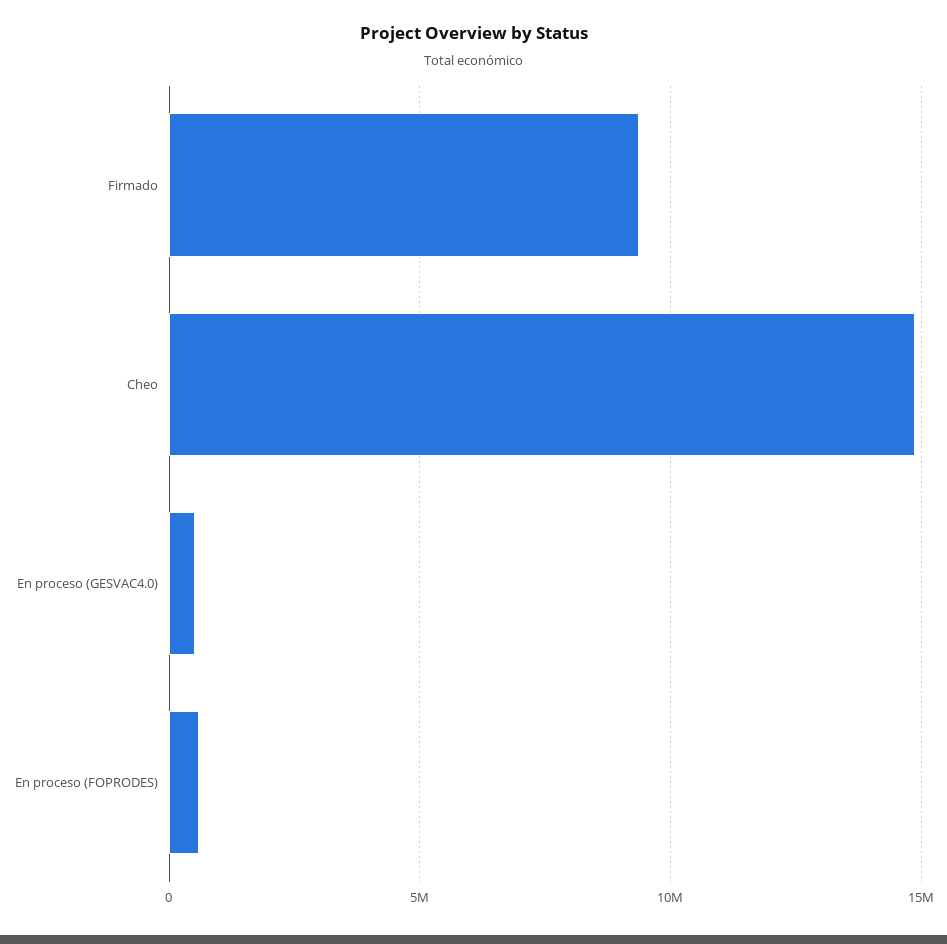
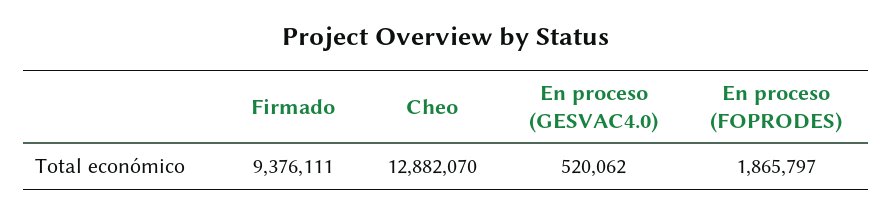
Cheo: 15000000 -> 12882070
En proceso (FOPRODES): 500000 -> 1865797

